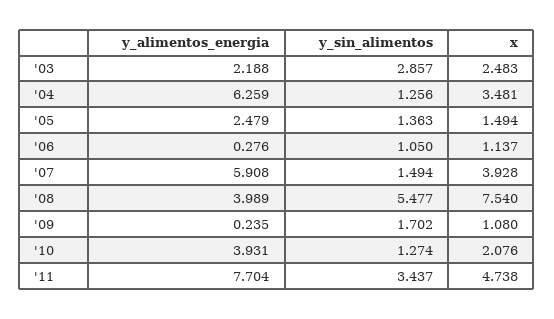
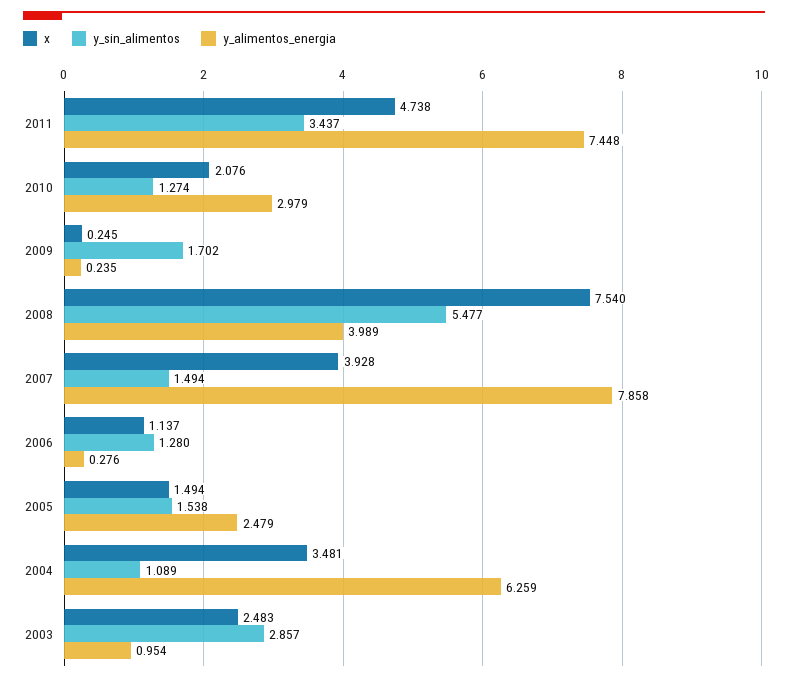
y_alimentos_energia, '03: 2.188 -> 0.954
y_sin_alimentos, '04: 1.256 -> 1.089
y_sin_alimentos, '05: 1.363 -> 1.538
y_sin_alimentos, '06: 1.05 -> 1.28
y_alimentos_energia, '07: 5.908 -> 7.858
x, '09: 1.08 -> 0.245
y_alimentos_energia, '10: 3.931 -> 2.979
y_alimentos_energia, '11: 7.704 -> 7.448

